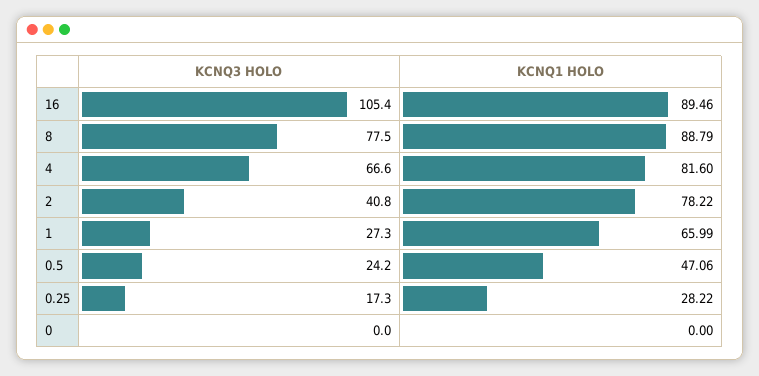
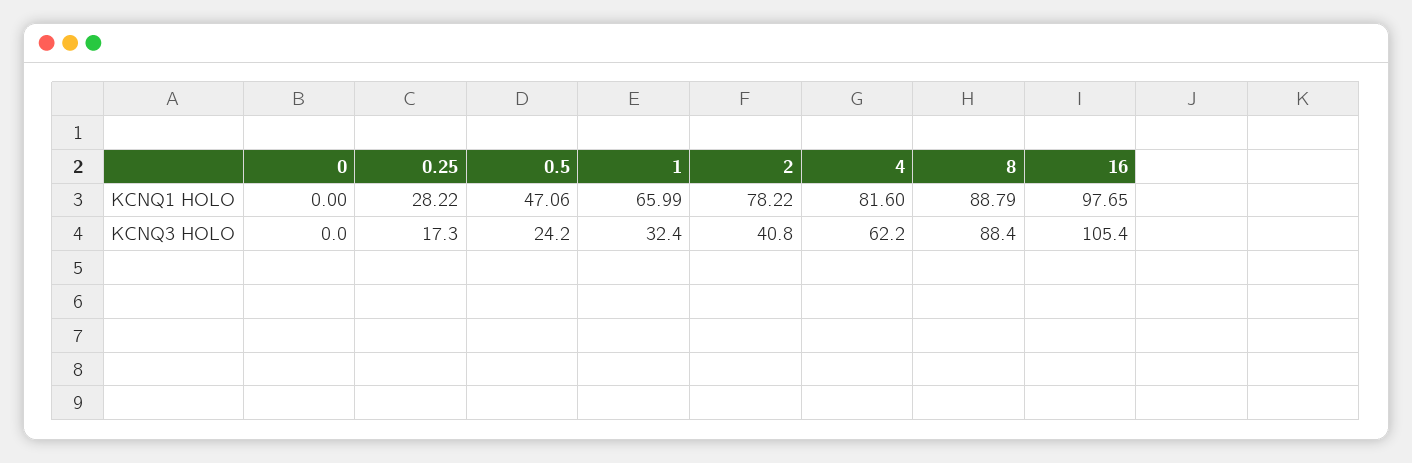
KCNQ1 HOLO, 16: 89.46 -> 97.65
KCNQ3 HOLO, 8: 77.5 -> 88.4
KCNQ3 HOLO, 4: 66.6 -> 62.2
KCNQ3 HOLO, 1: 27.3 -> 32.4

